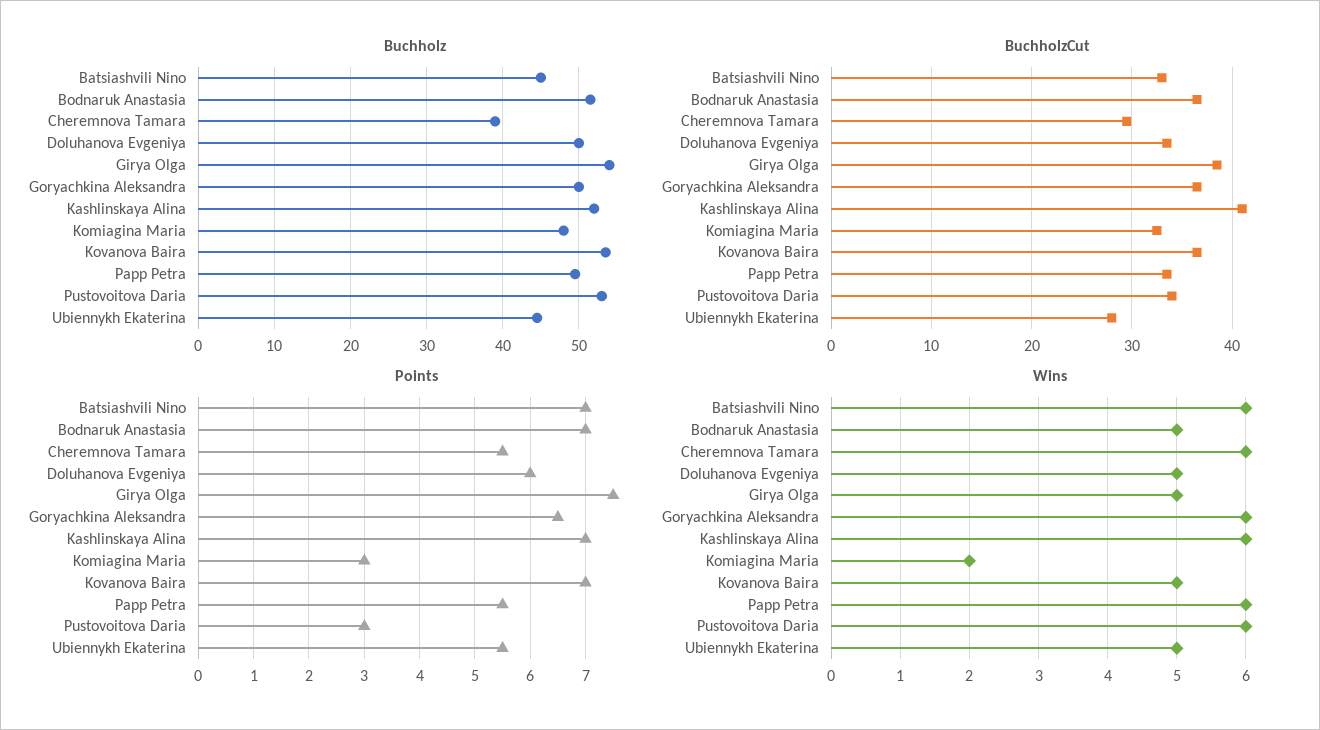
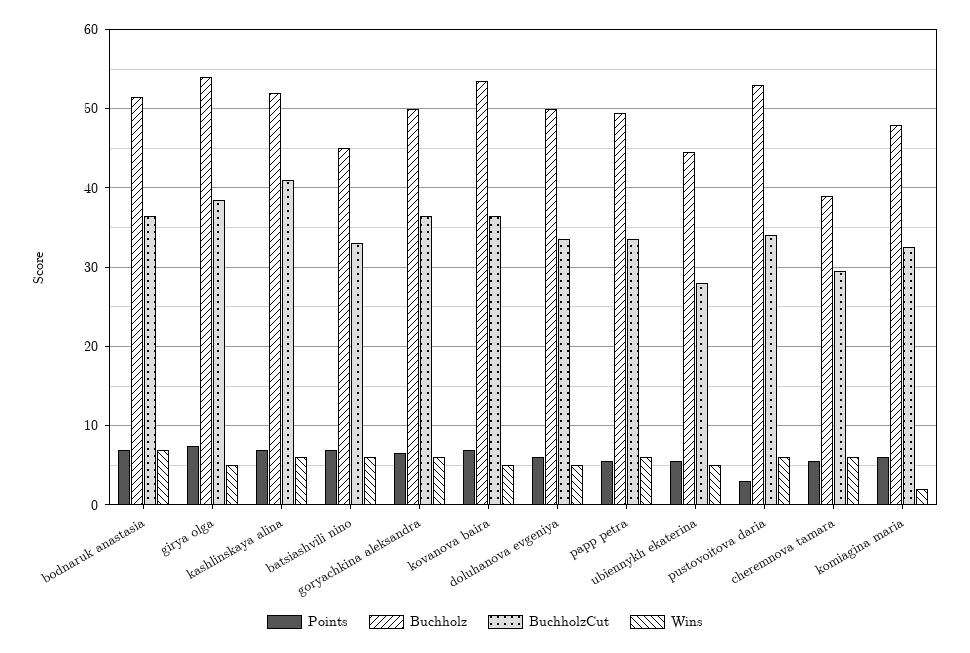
Points, Komiagina Maria: 3 -> 6
Wins, Bodnaruk Anastasia: 5 -> 7

